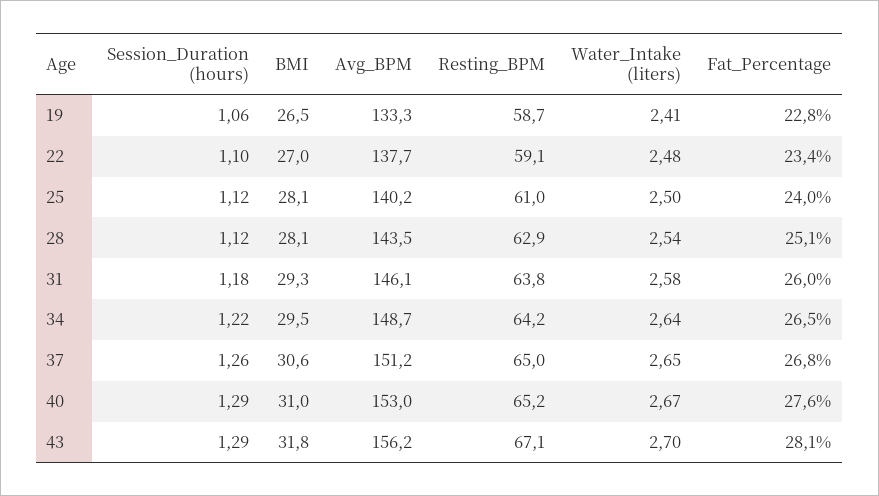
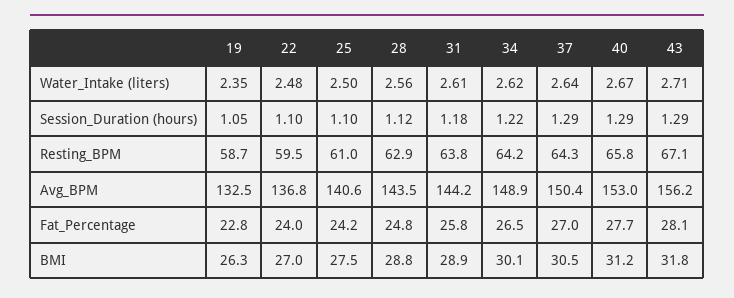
Session_Duration (hours), 19: 1.06 -> 1.05
BMI, 19: 26.5 -> 26.3
Avg_BPM, 19: 133.3 -> 132.5
Water_Intake (liters), 19: 2.41 -> 2.35
Avg_BPM, 22: 137.7 -> 136.8
Resting_BPM, 22: 59.1 -> 59.5
Fat_Percentage, 22: 23.4 -> 24
Session_Duration (hours), 25: 1.12 -> 1.1
BMI, 25: 28.1 -> 27.5
Avg_BPM, 25: 140.2 -> 140.6
Fat_Percentage, 25: 24 -> 24.2
BMI, 28: 28.1 -> 28.8
Water_Intake (liters), 28: 2.54 -> 2.56
Fat_Percentage, 28: 25.1 -> 24.8
BMI, 31: 29.3 -> 28.9
Avg_BPM, 31: 146.1 -> 144.2
Water_Intake (liters), 31: 2.58 -> 2.61
Fat_Percentage, 31: 26 -> 25.8
BMI, 34: 29.5 -> 30.1
Avg_BPM, 34: 148.7 -> 148.9
Water_Intake (liters), 34: 2.64 -> 2.62
Session_Duration (hours), 37: 1.26 -> 1.29
BMI, 37: 30.6 -> 30.5
Avg_BPM, 37: 151.2 -> 150.4
Resting_BPM, 37: 65 -> 64.3
Water_Intake (liters), 37: 2.65 -> 2.64
Fat_Percentage, 37: 26.8 -> 27
BMI, 40: 31 -> 31.2
Resting_BPM, 40: 65.2 -> 65.8
Fat_Percentage, 40: 27.6 -> 27.7
Water_Intake (liters), 43: 2.7 -> 2.71

